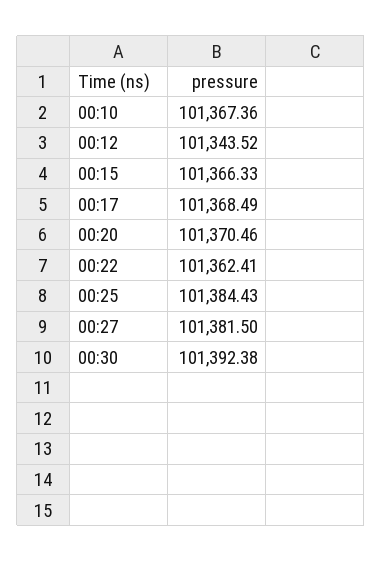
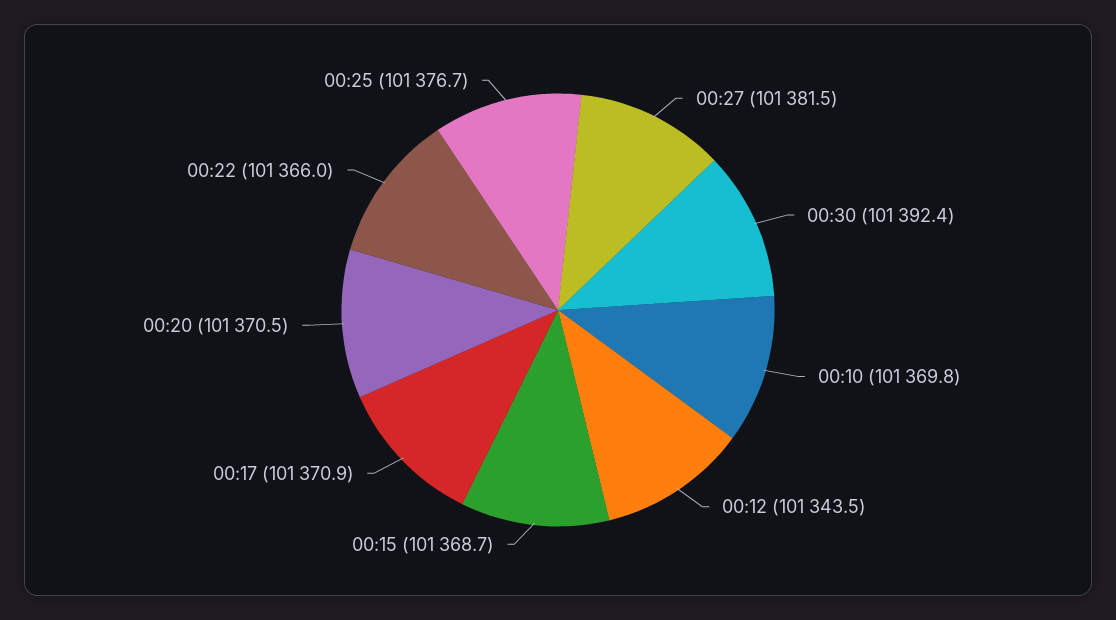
00:10: 101367.36 -> 101369.8
00:15: 101366.33 -> 101368.7
00:17: 101368.49 -> 101370.9
00:22: 101362.41 -> 101366
00:25: 101384.43 -> 101376.7

